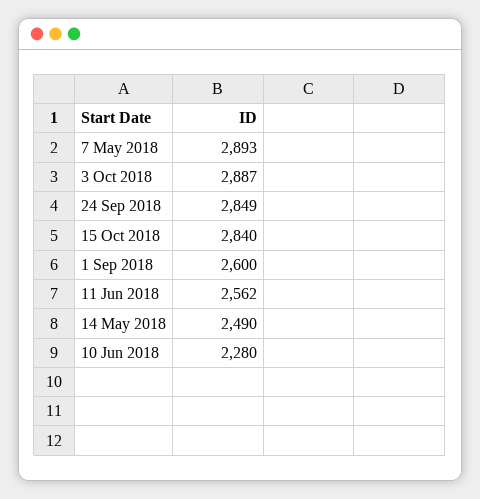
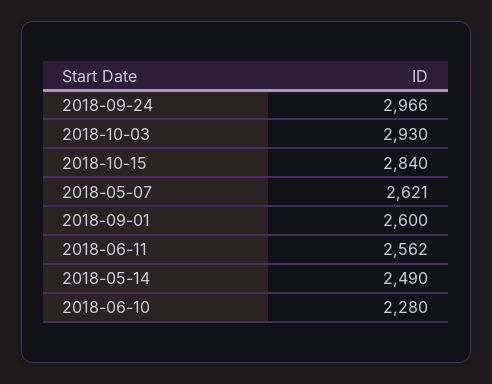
7 May 2018: 2893 -> 2621
3 Oct 2018: 2887 -> 2930
24 Sep 2018: 2849 -> 2966

